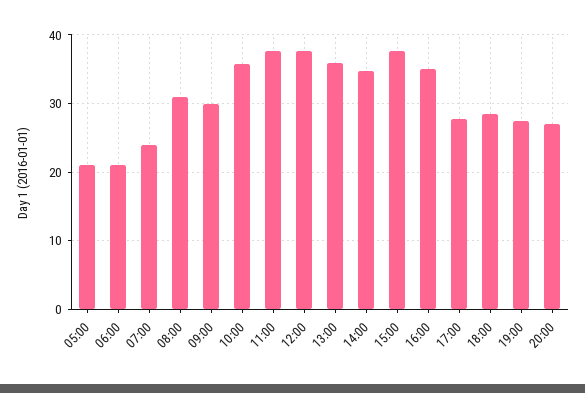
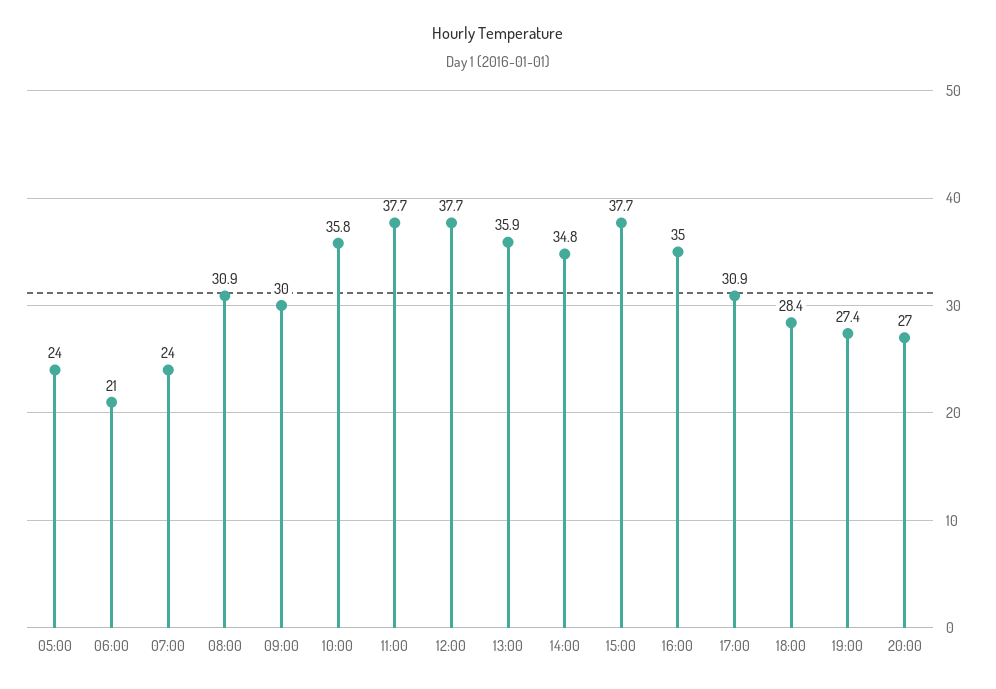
05:00: 21 -> 24
17:00: 28 -> 30.9

